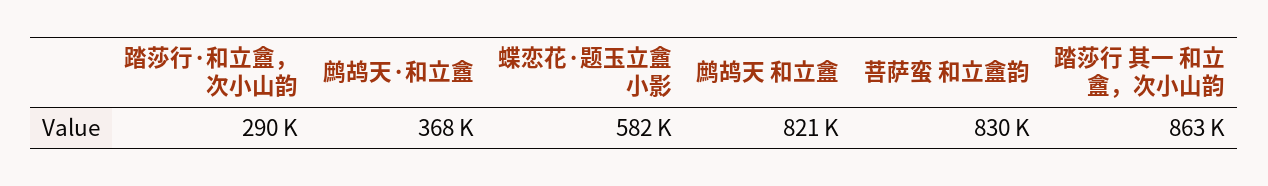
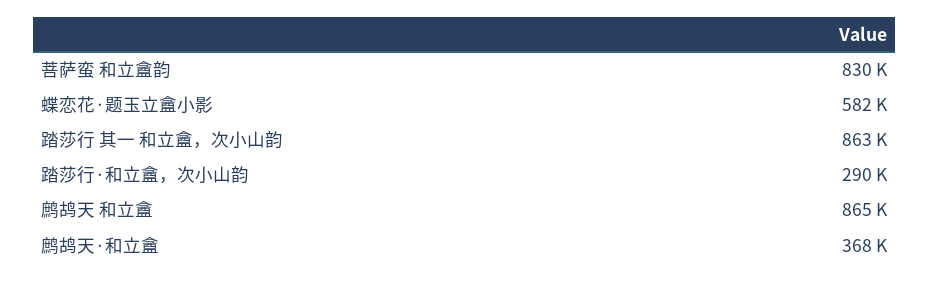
鹧鸪天 和立盦: 821000 -> 865000

